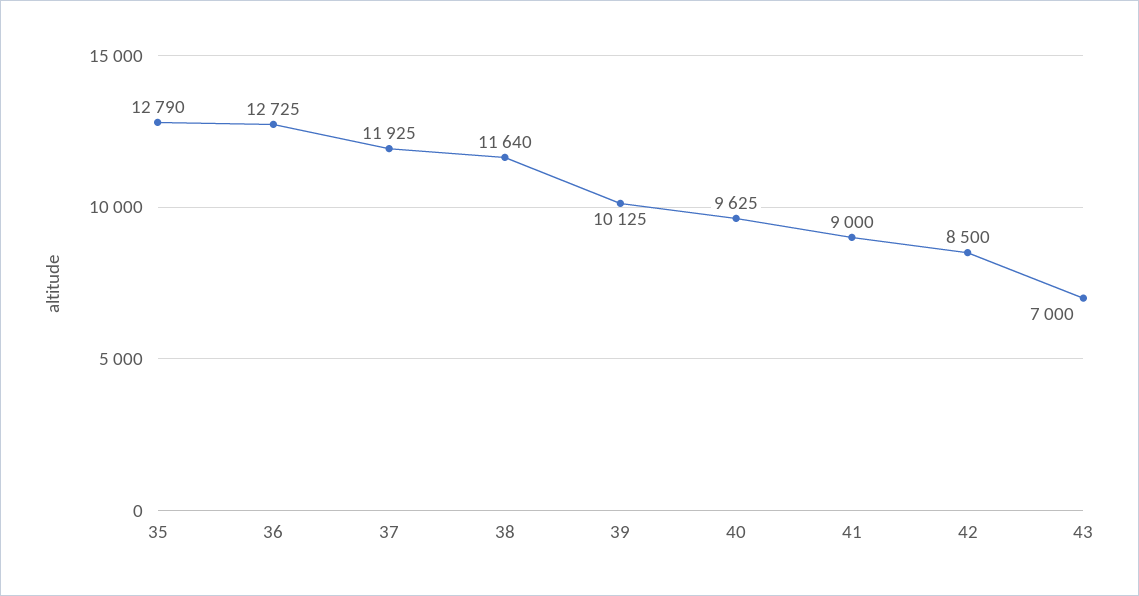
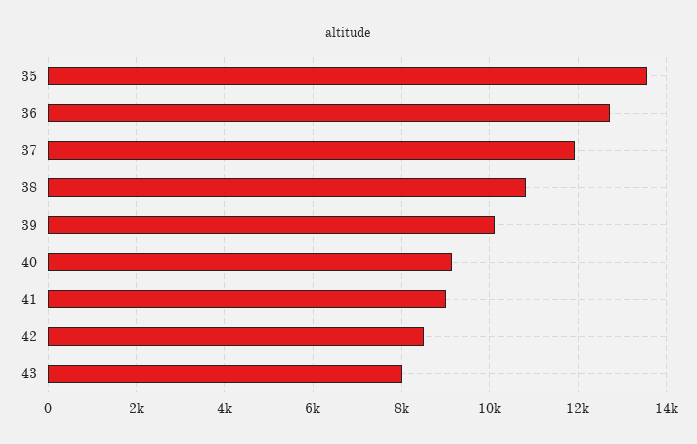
35: 12790 -> 13600
38: 11640 -> 10800
40: 9625 -> 9200
43: 7000 -> 8000

